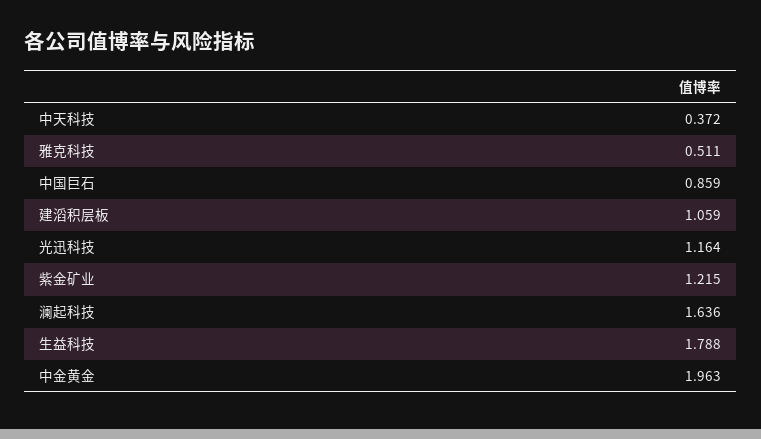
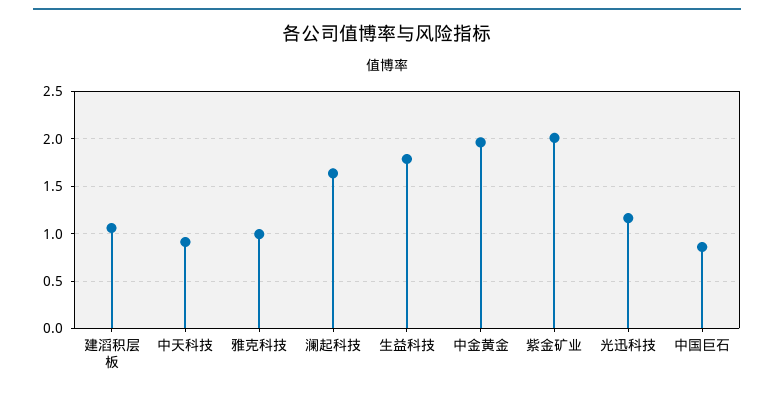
中天科技: 0.372 -> 0.9
雅克科技: 0.511 -> 1
紫金矿业: 1.215 -> 2

